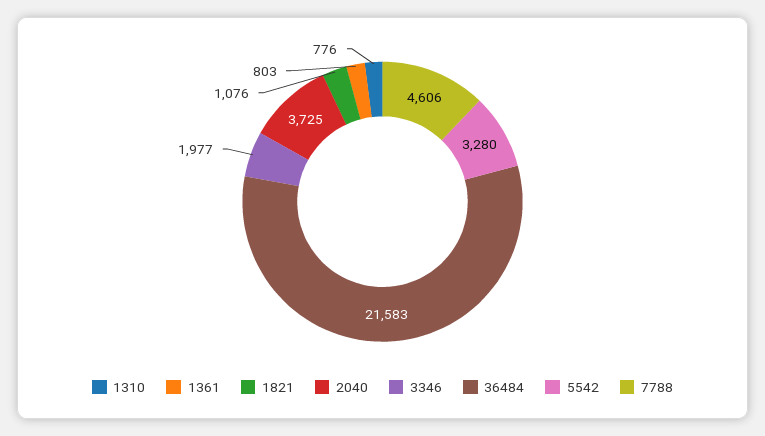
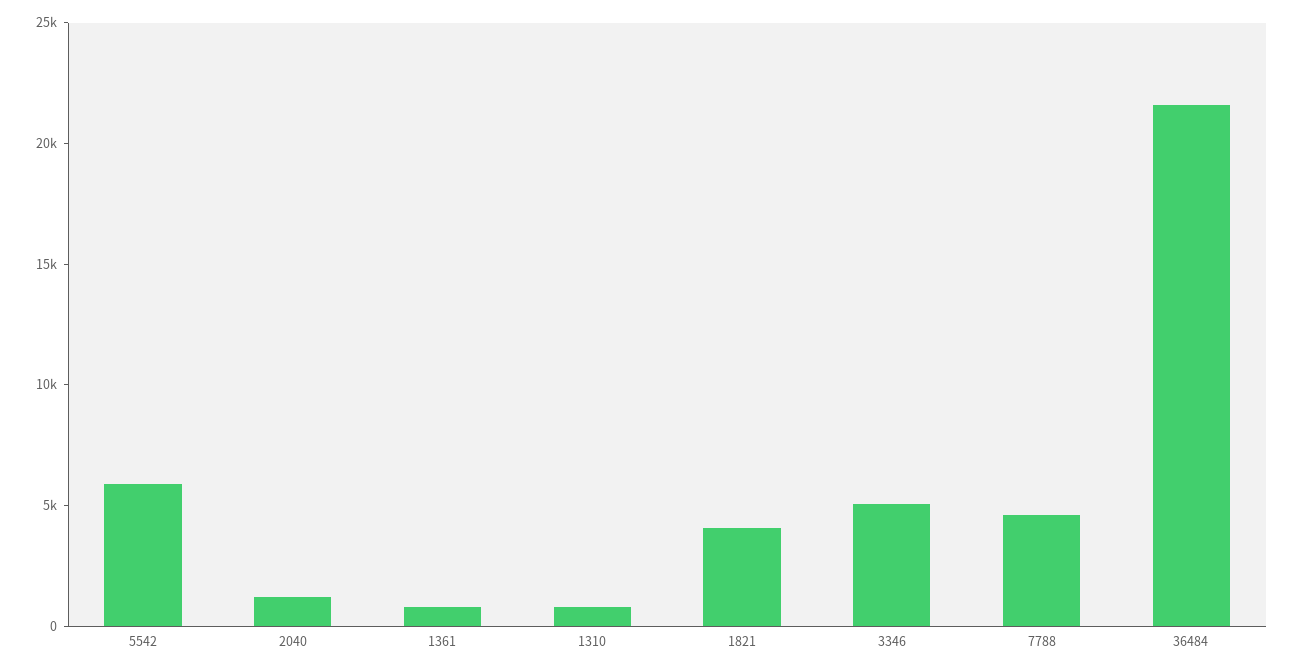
1821: 1076 -> 4000
2040: 3725 -> 1000
3346: 1977 -> 5000
5542: 3280 -> 6000

